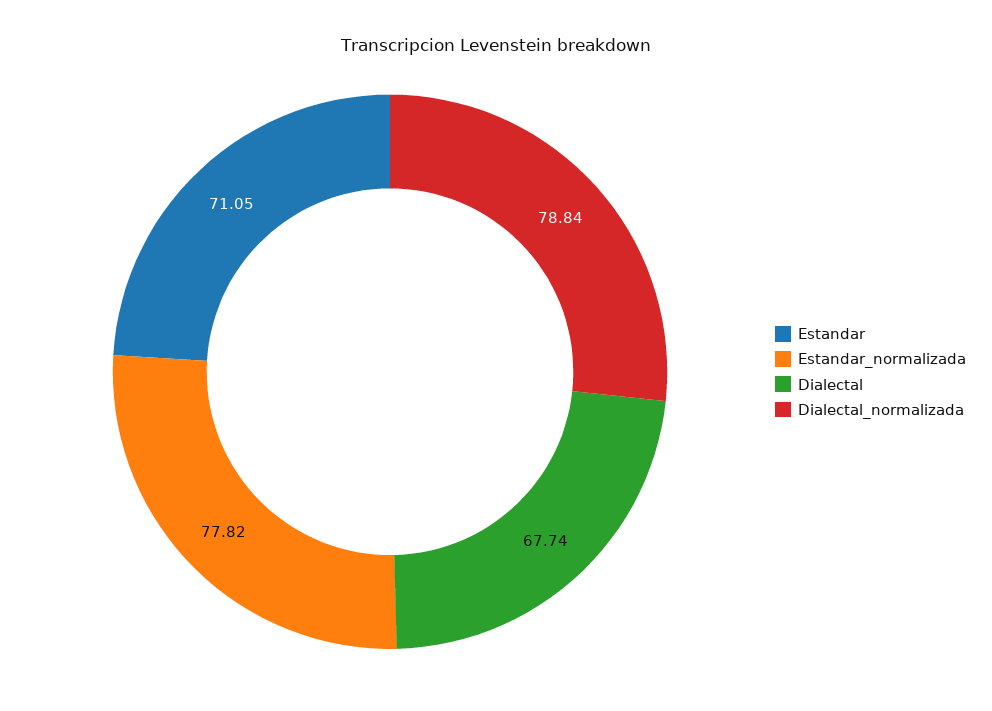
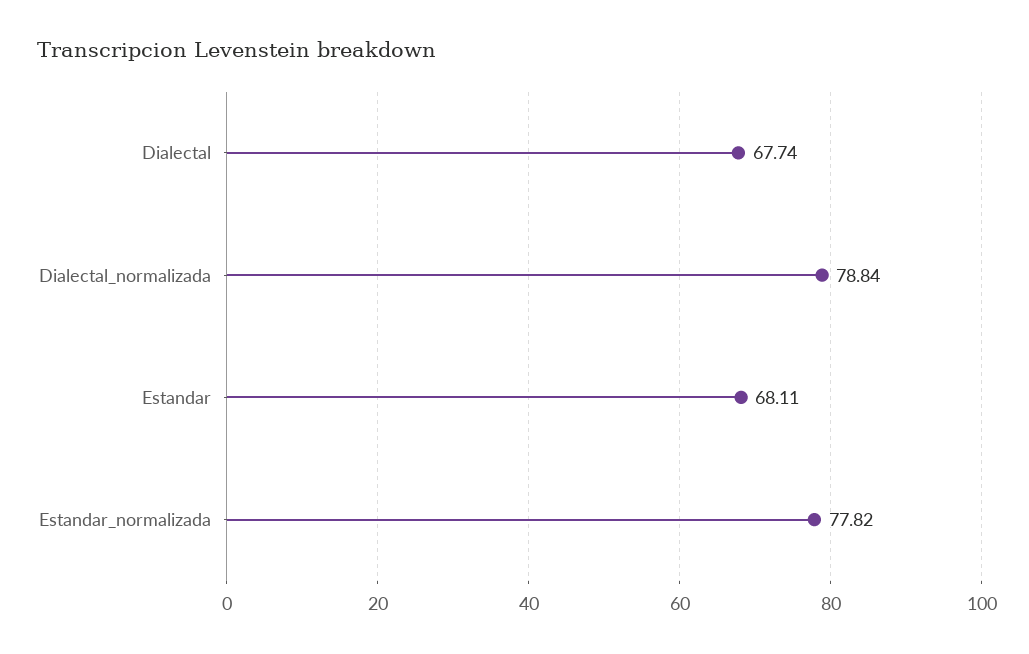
Estandar: 71.05 -> 68.11

